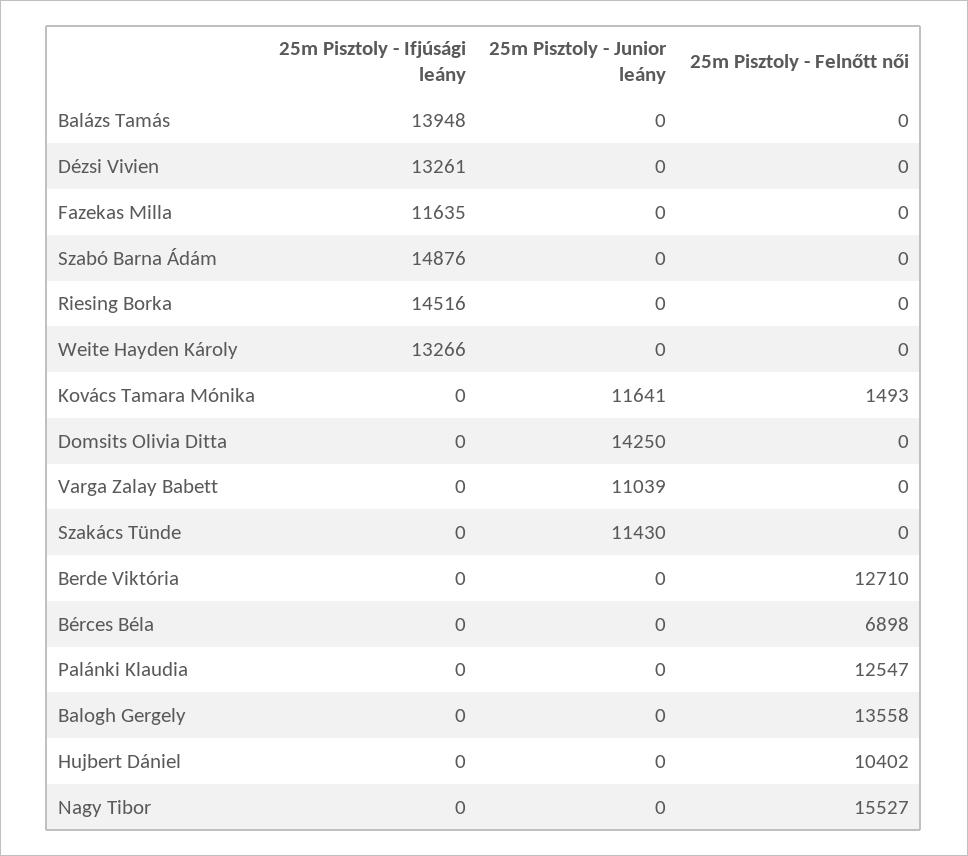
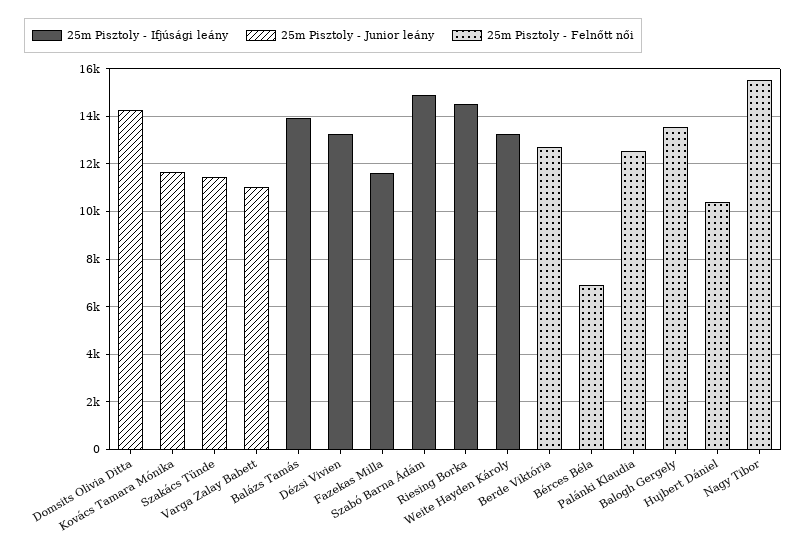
25m Pisztoly - Felnőtt női, Kovács Tamara Mónika: 1493 -> 0

